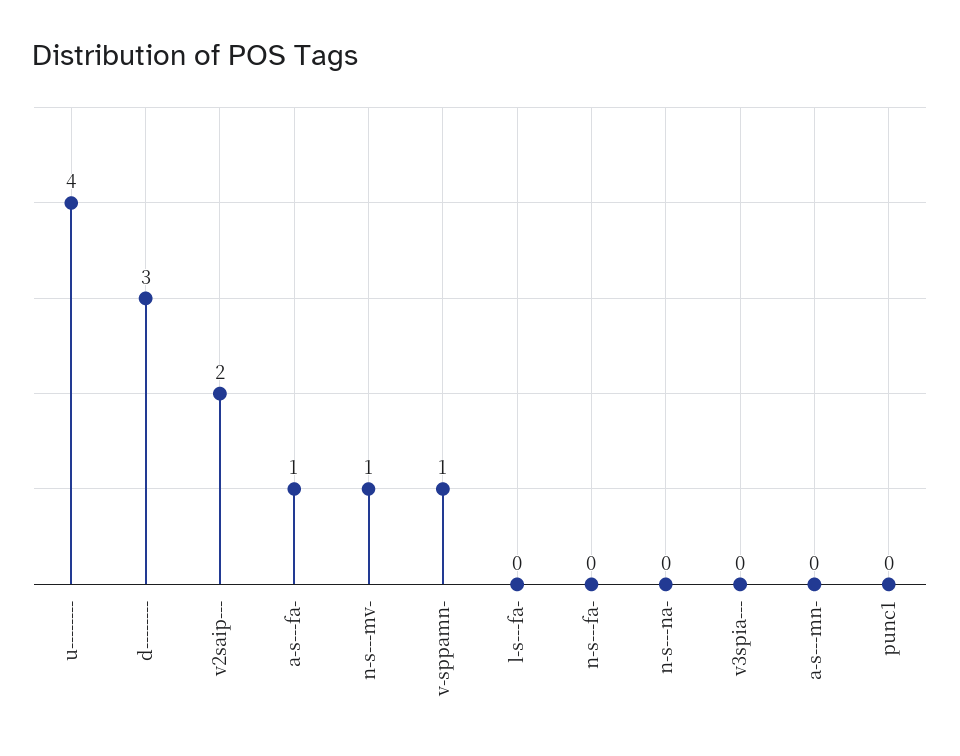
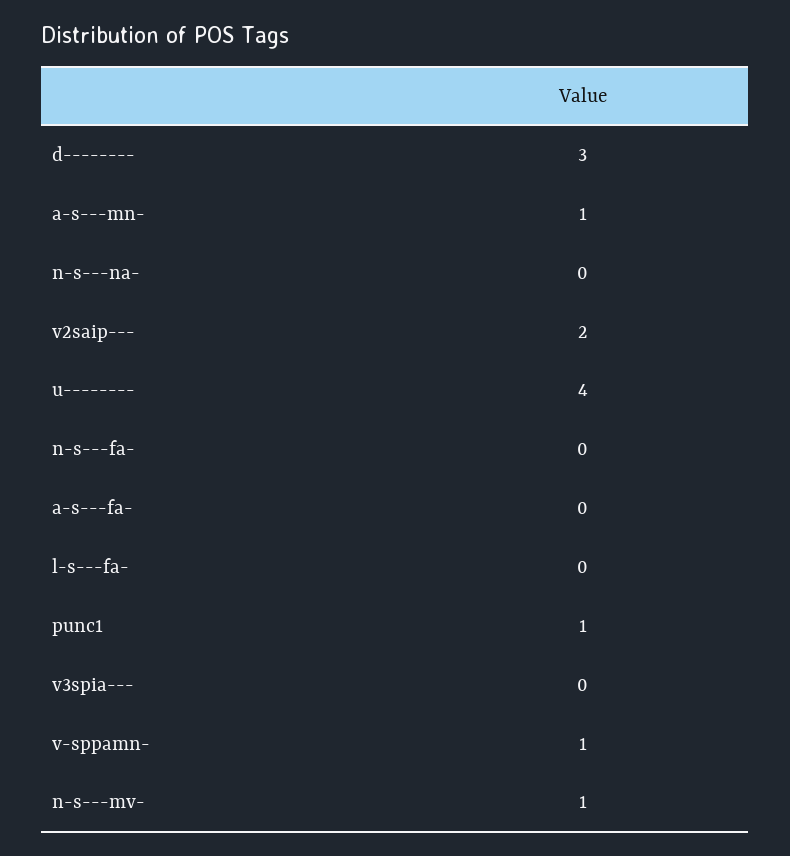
a-s---fa-: 1 -> 0
a-s---mn-: 0 -> 1
punc1: 0 -> 1

